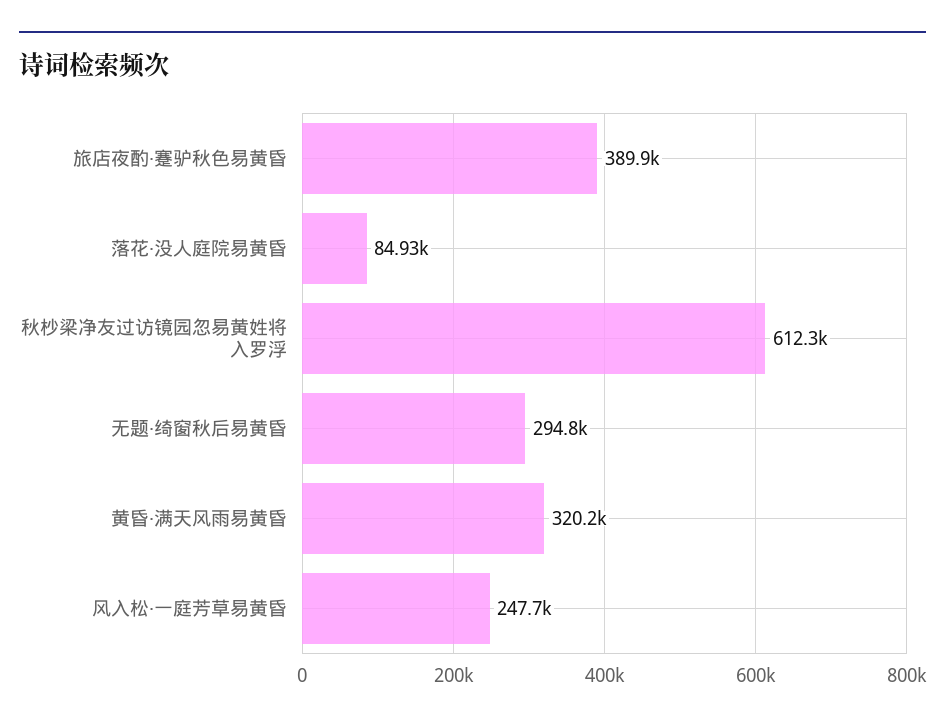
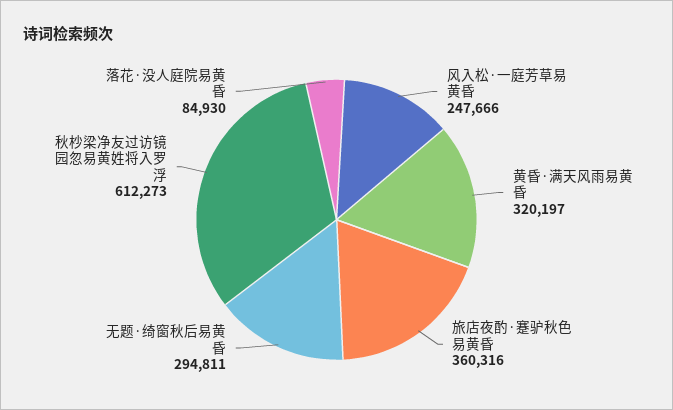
旅店夜酌·蹇驴秋色易黄昏: 389900 -> 360316

